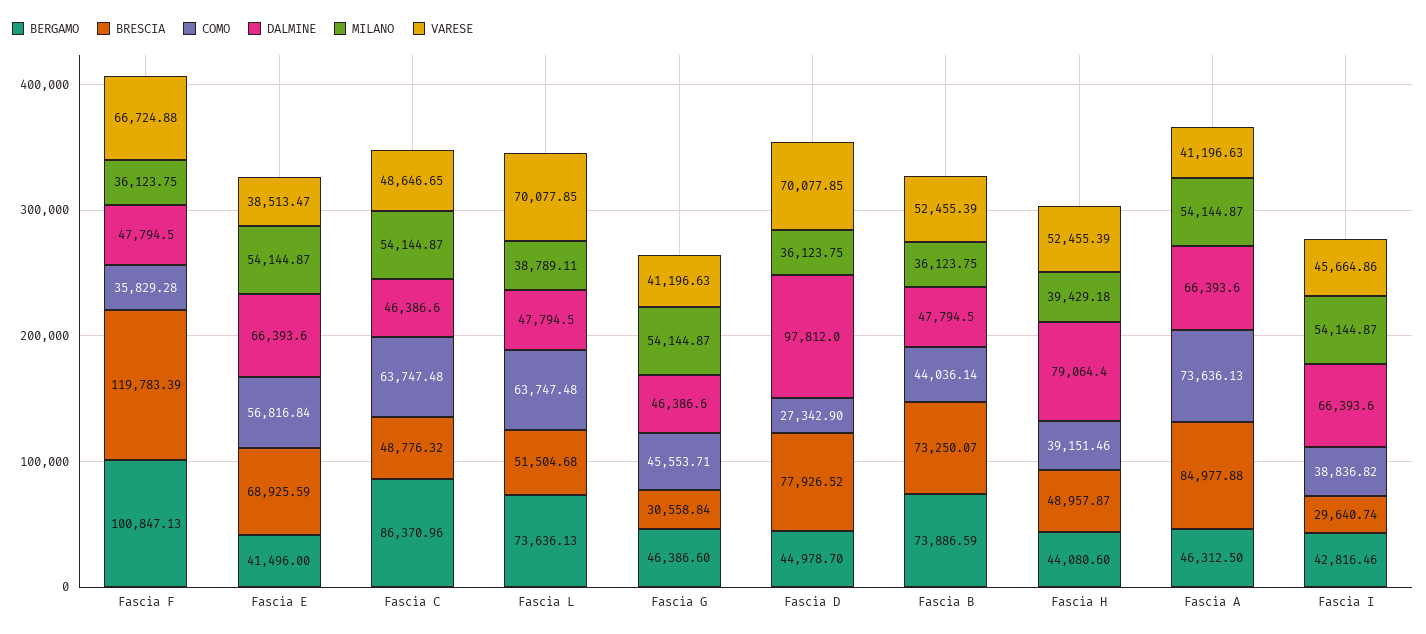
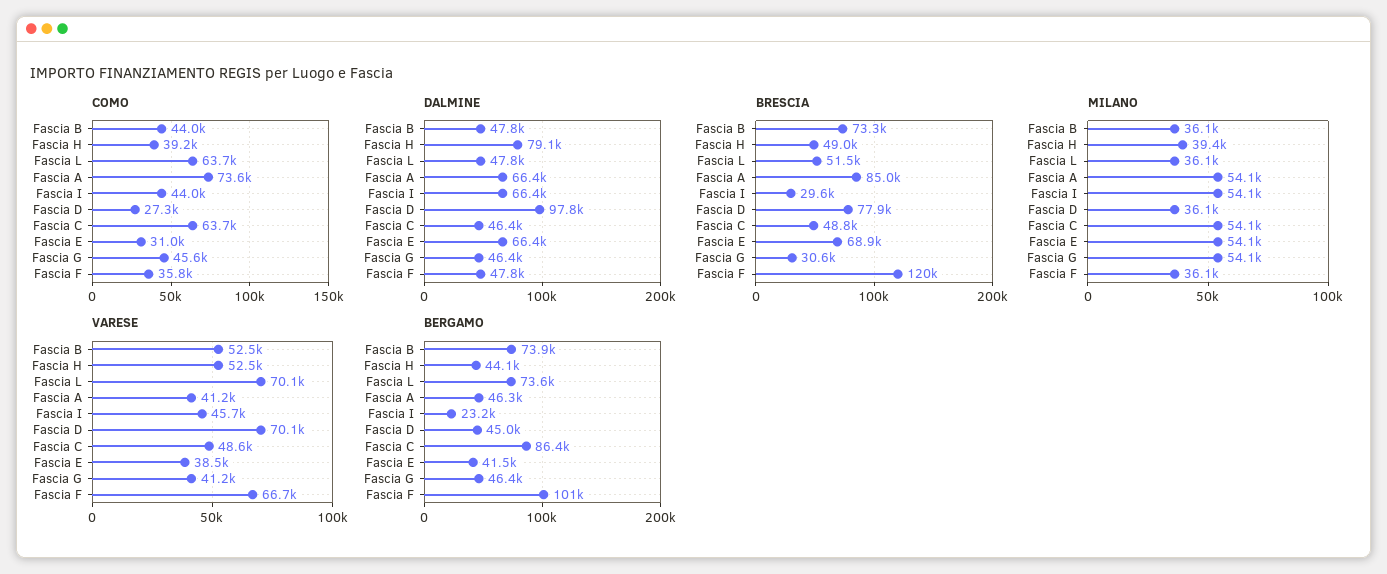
COMO, Fascia E: 56816.84 -> 31000
MILANO, Fascia L: 38789.11 -> 36100
BERGAMO, Fascia I: 42816.46 -> 23200
COMO, Fascia I: 38836.82 -> 44000

